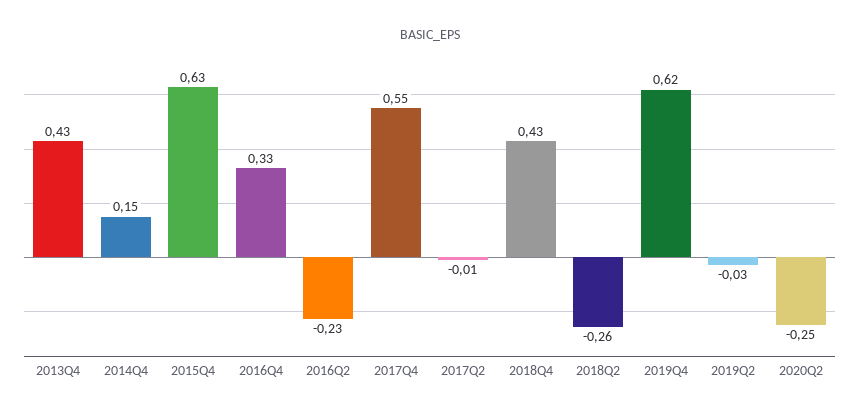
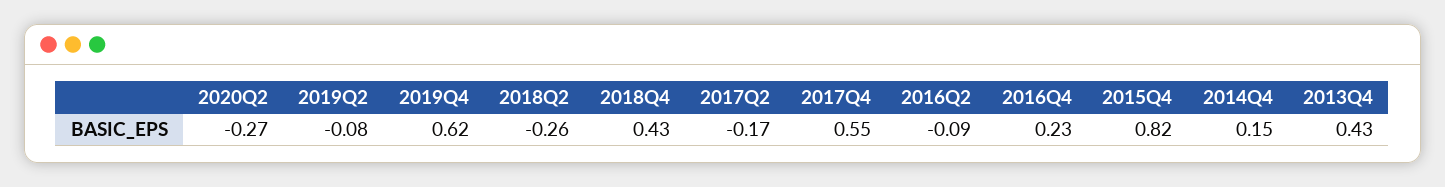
2015Q4: 0.63 -> 0.82
2016Q4: 0.33 -> 0.23
2016Q2: -0.23 -> -0.09
2017Q2: -0.01 -> -0.17
2019Q2: -0.03 -> -0.08
2020Q2: -0.25 -> -0.27

